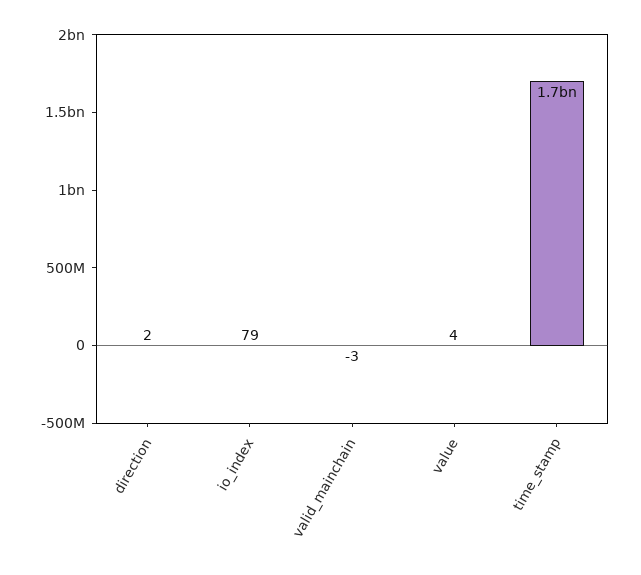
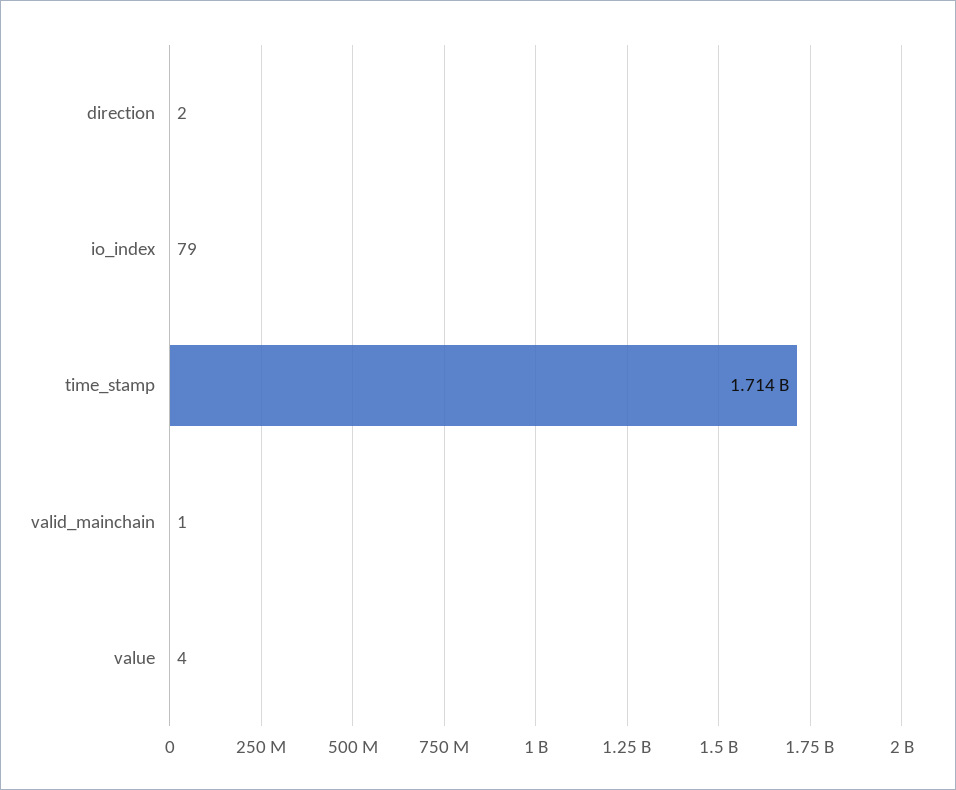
valid_mainchain: -3 -> 1

